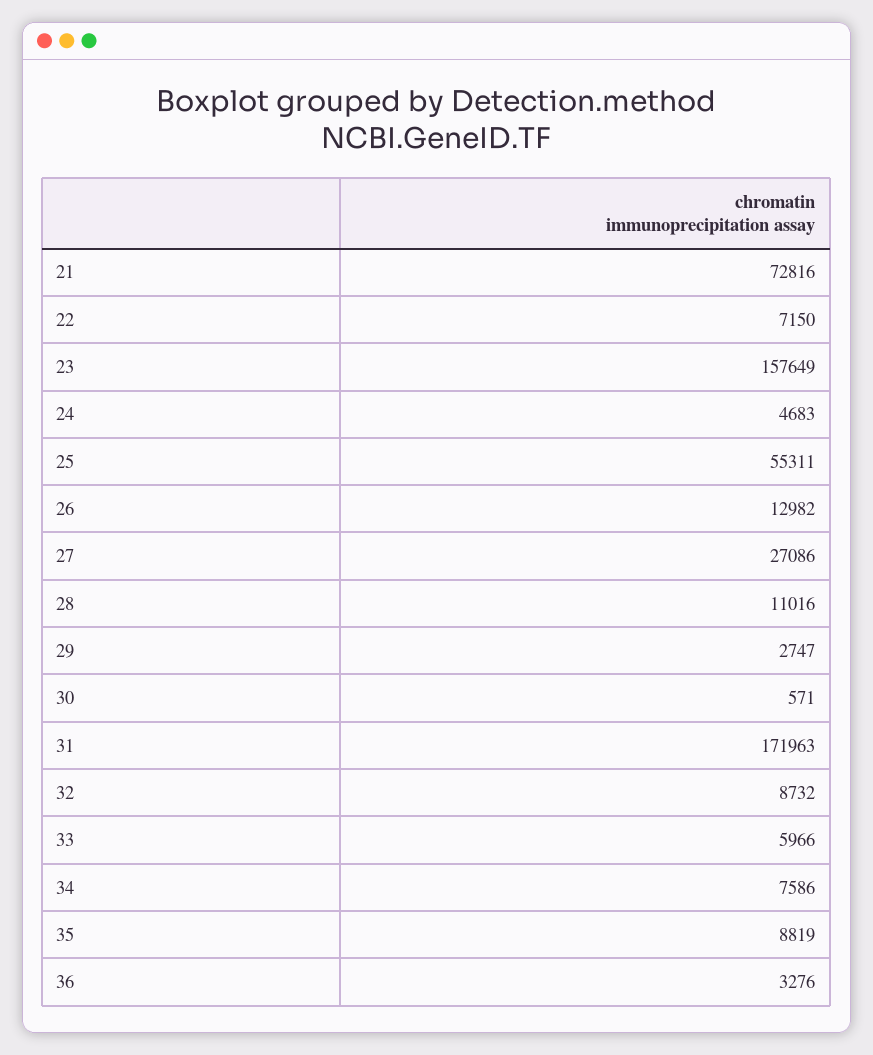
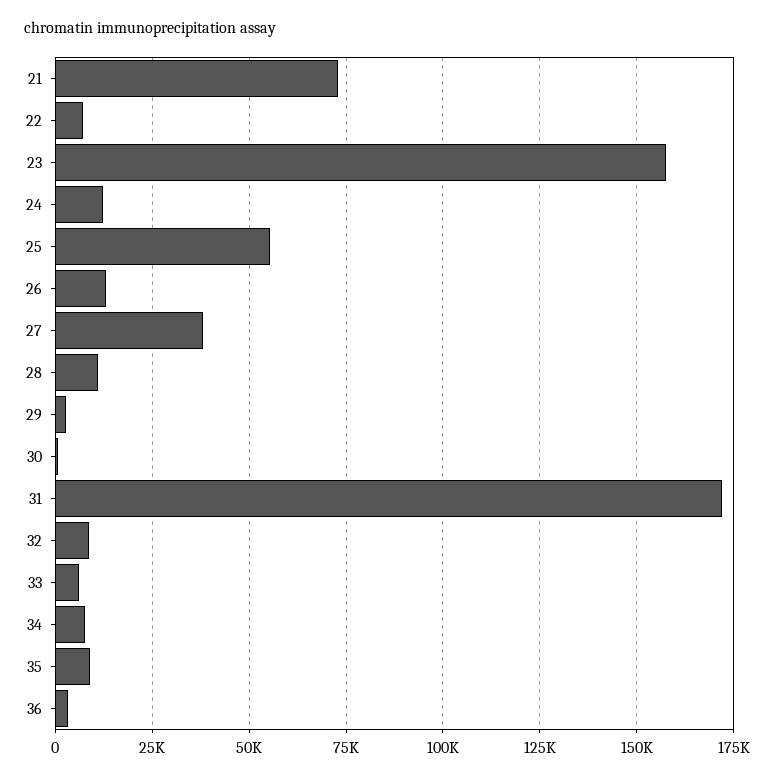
24: 4683 -> 12500
27: 27086 -> 37500

